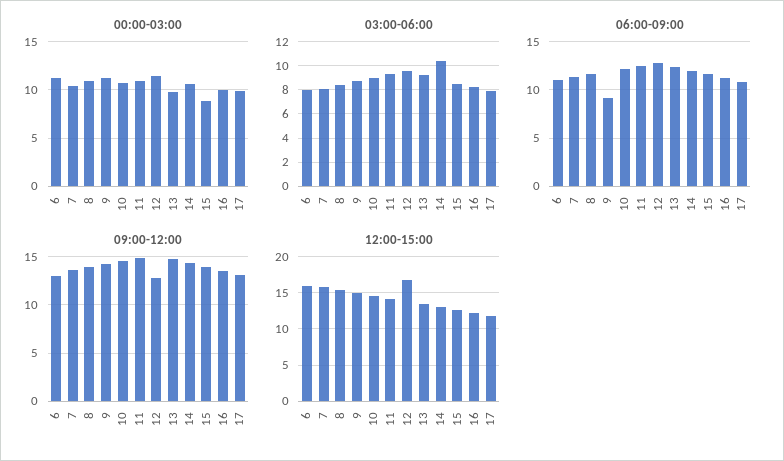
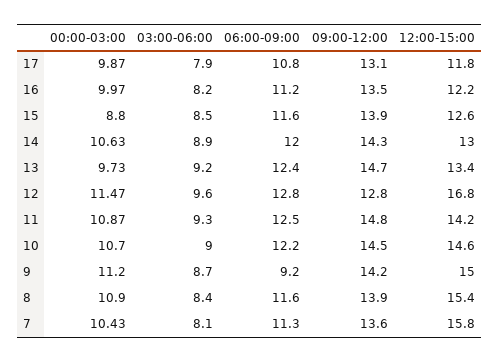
00:00-03:00, 6: 11 -> none
03:00-06:00, 6: 8 -> none
03:00-06:00, 14: 10.5 -> 8.9
06:00-09:00, 6: 11 -> none
09:00-12:00, 6: 13 -> none
12:00-15:00, 6: 16 -> none

